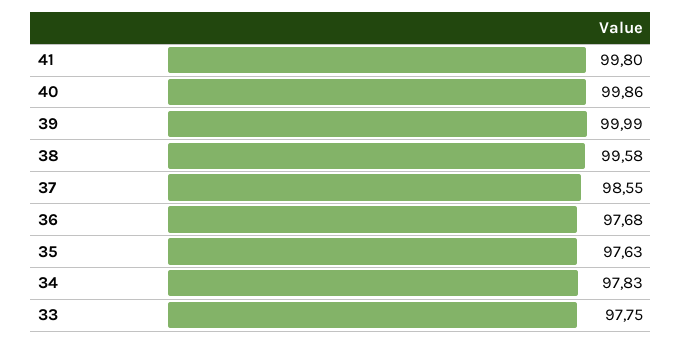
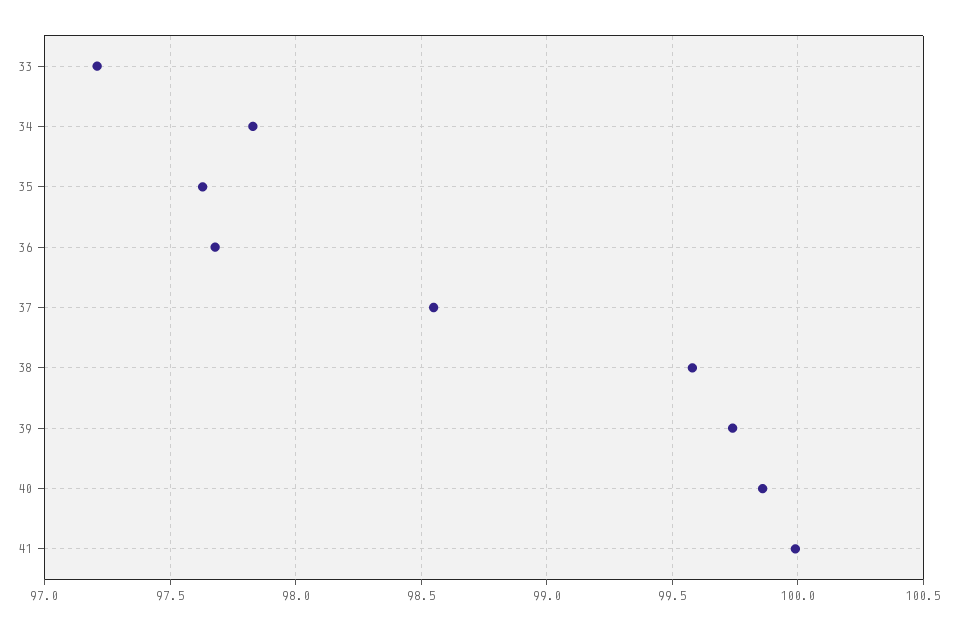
41: 99.8 -> 100
39: 99.99 -> 99.75
33: 97.75 -> 97.2

